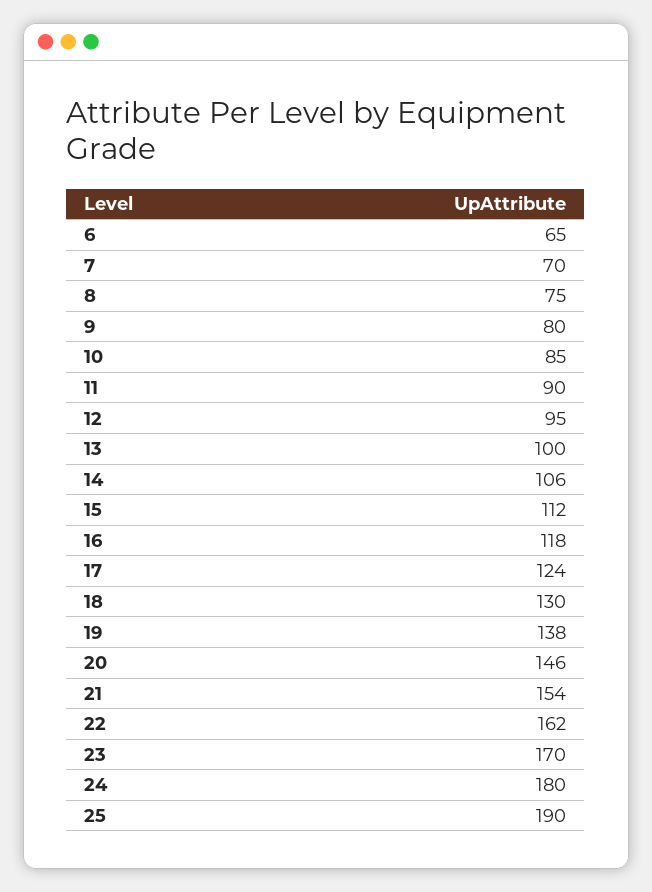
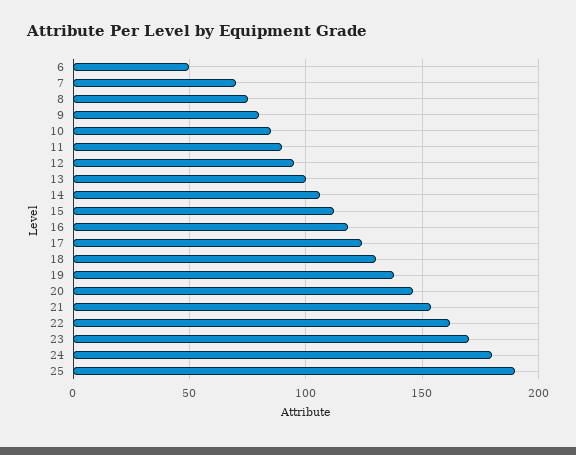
6: 65 -> 50

